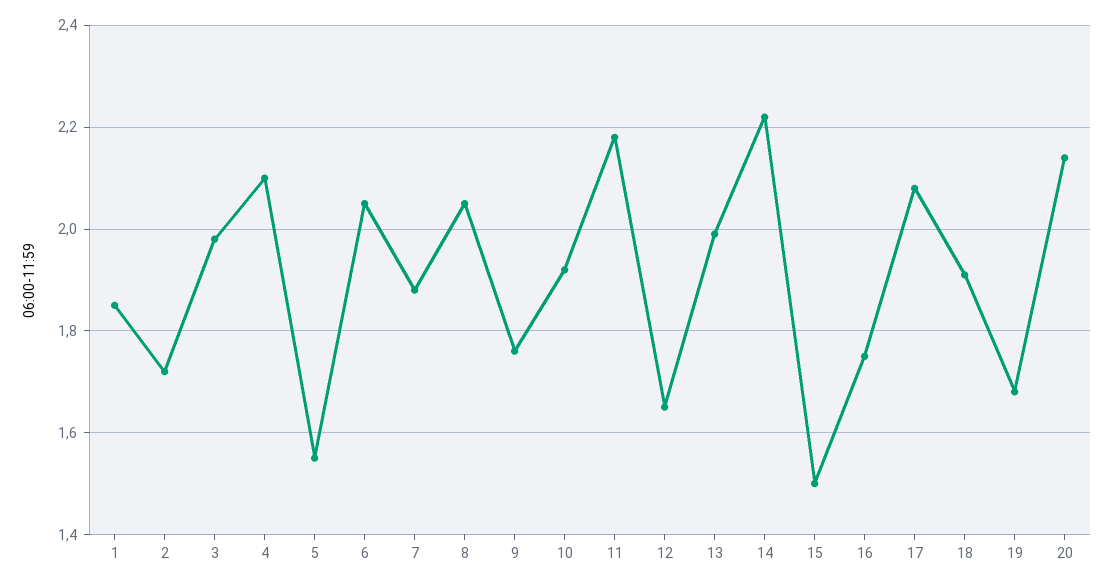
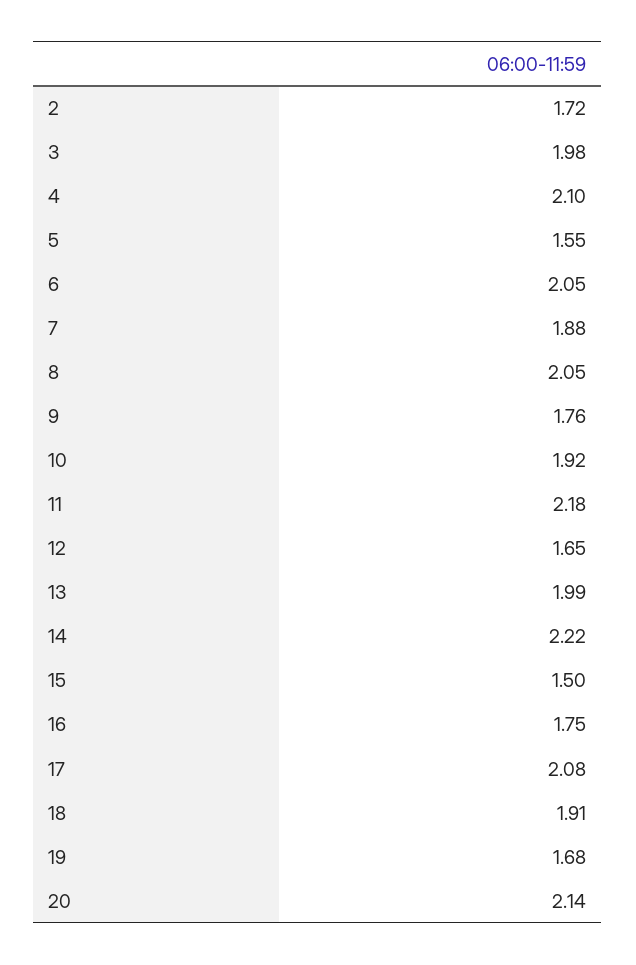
1: 1.85 -> none

